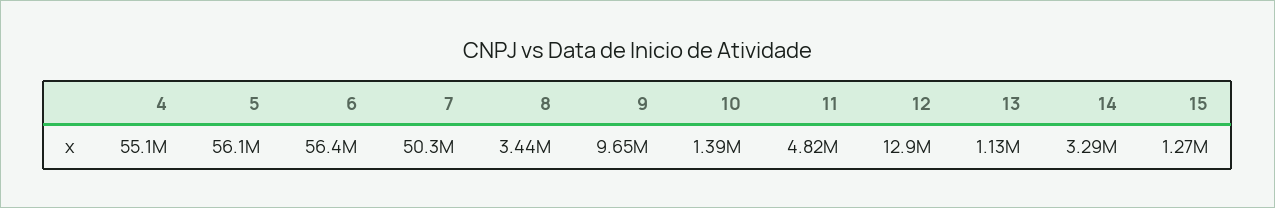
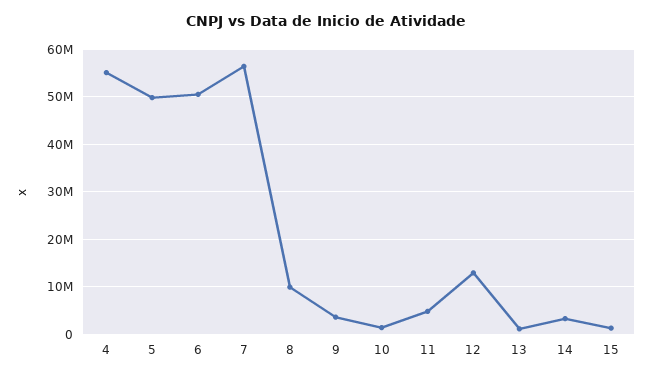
5: 56100000 -> 50000000
6: 56400000 -> 50000000
7: 50300000 -> 56000000
8: 3440000 -> 10000000
9: 9650000 -> 4000000

